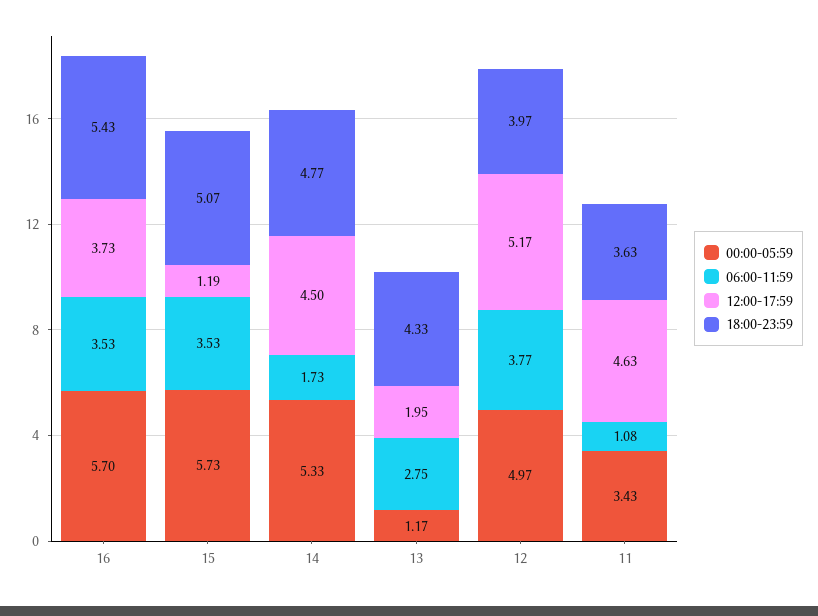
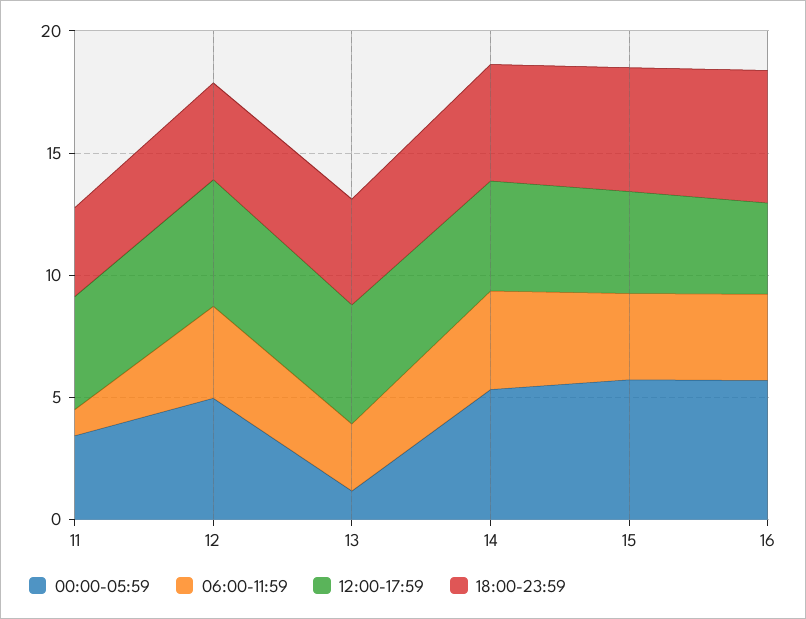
12:00-17:59, 15: 1.19 -> 4
06:00-11:59, 14: 1.73 -> 4
12:00-17:59, 13: 1.95 -> 5

